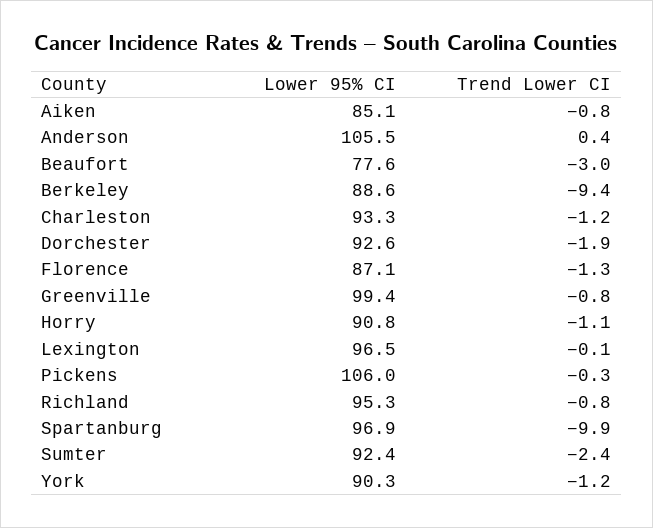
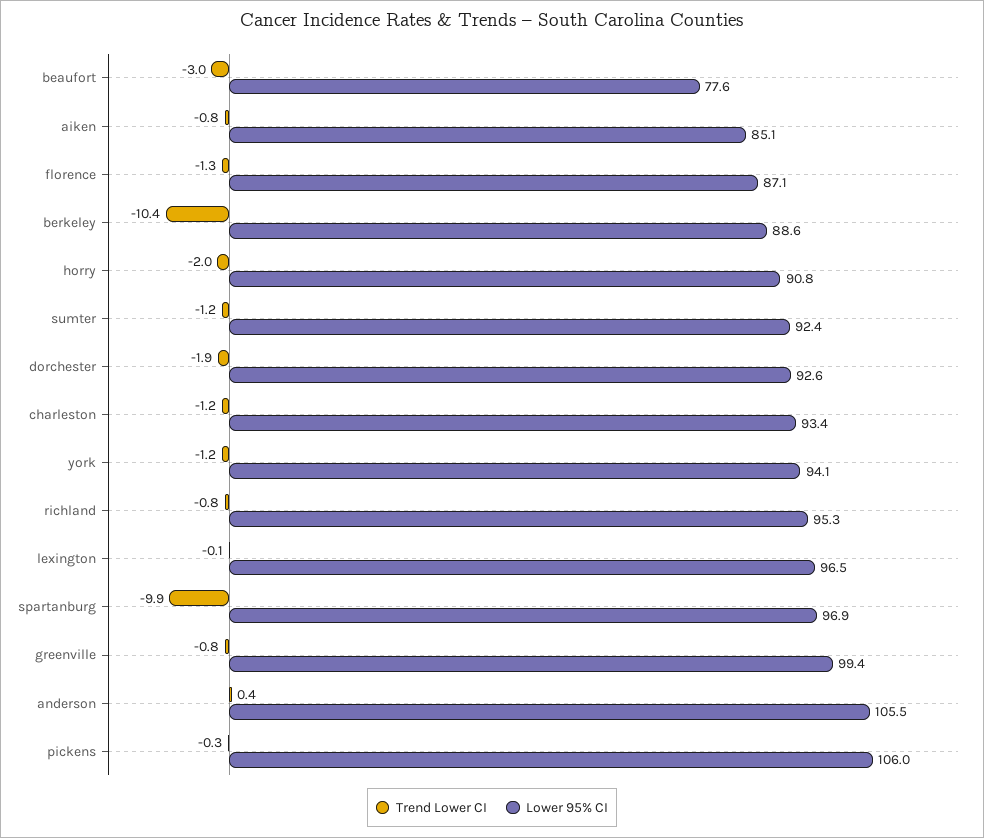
Trend Lower CI, Berkeley: -9.4 -> -10.4
Lower 95% CI, Charleston: 93.3 -> 93.4
Trend Lower CI, Horry: -1.1 -> -2
Trend Lower CI, Sumter: -2.4 -> -1.2
Lower 95% CI, York: 90.3 -> 94.1

